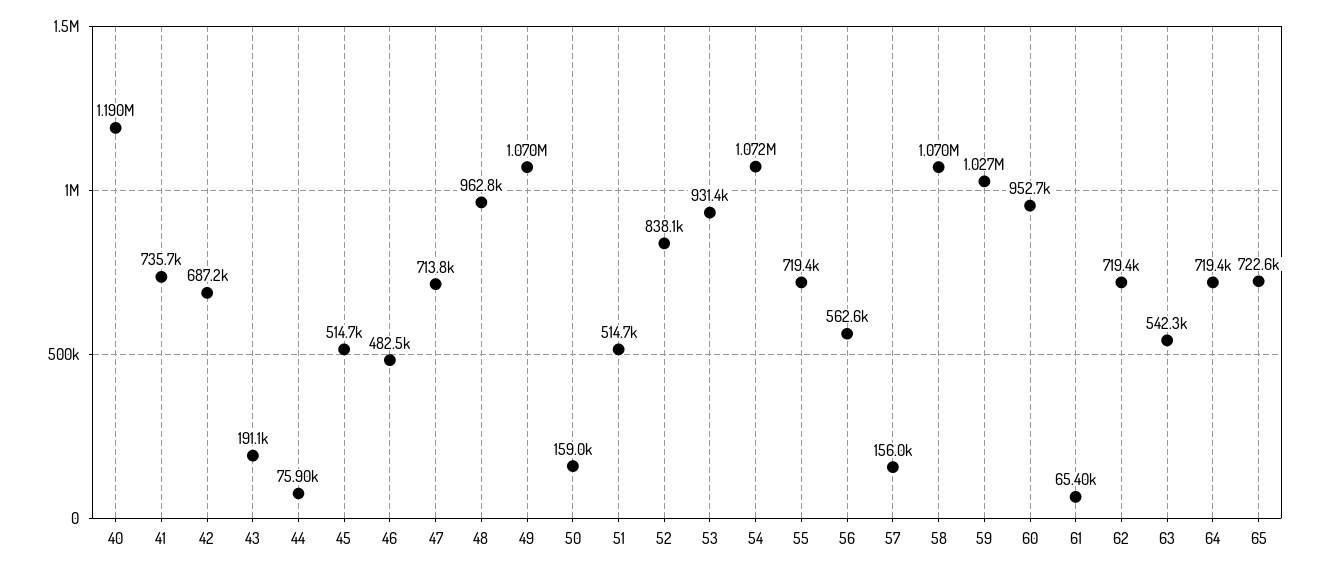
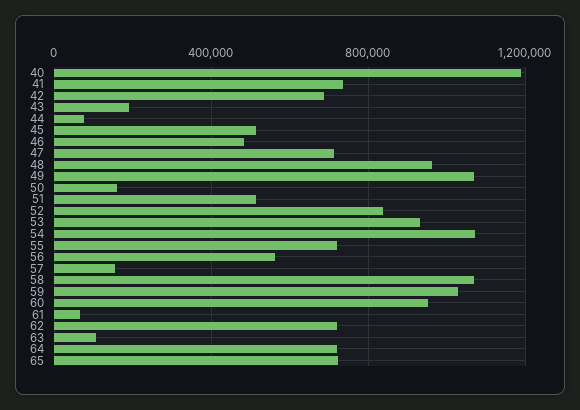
63: 542300 -> 100000

